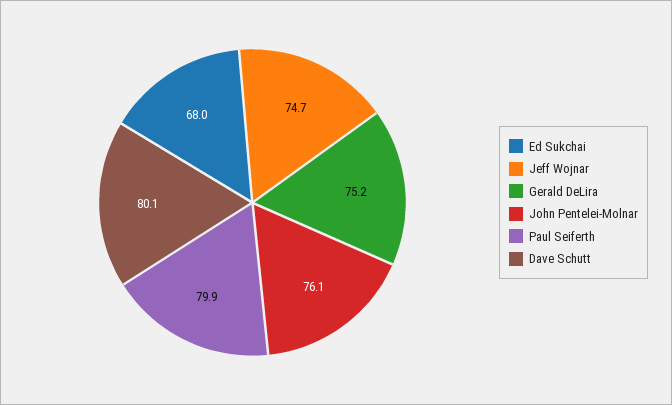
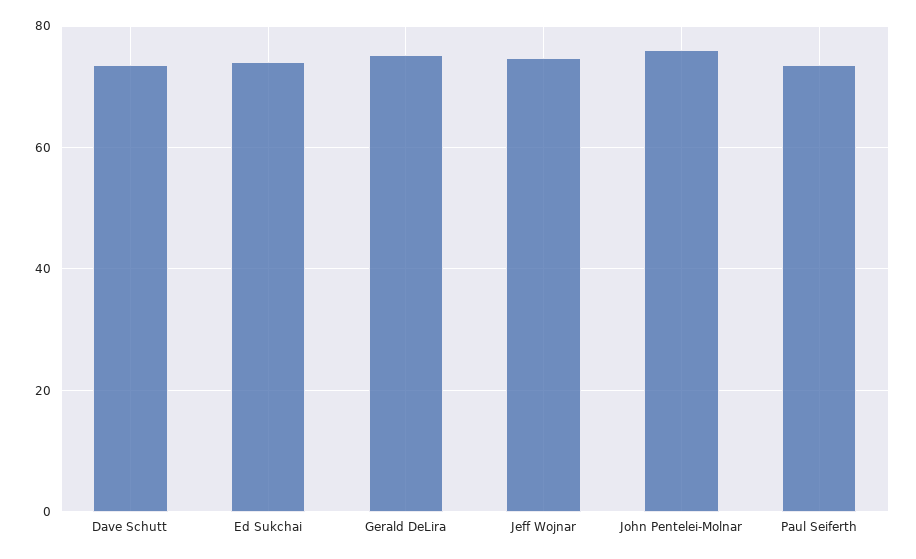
Ed Sukchai: 68 -> 74
Paul Seiferth: 79.9 -> 74
Dave Schutt: 80.1 -> 74

